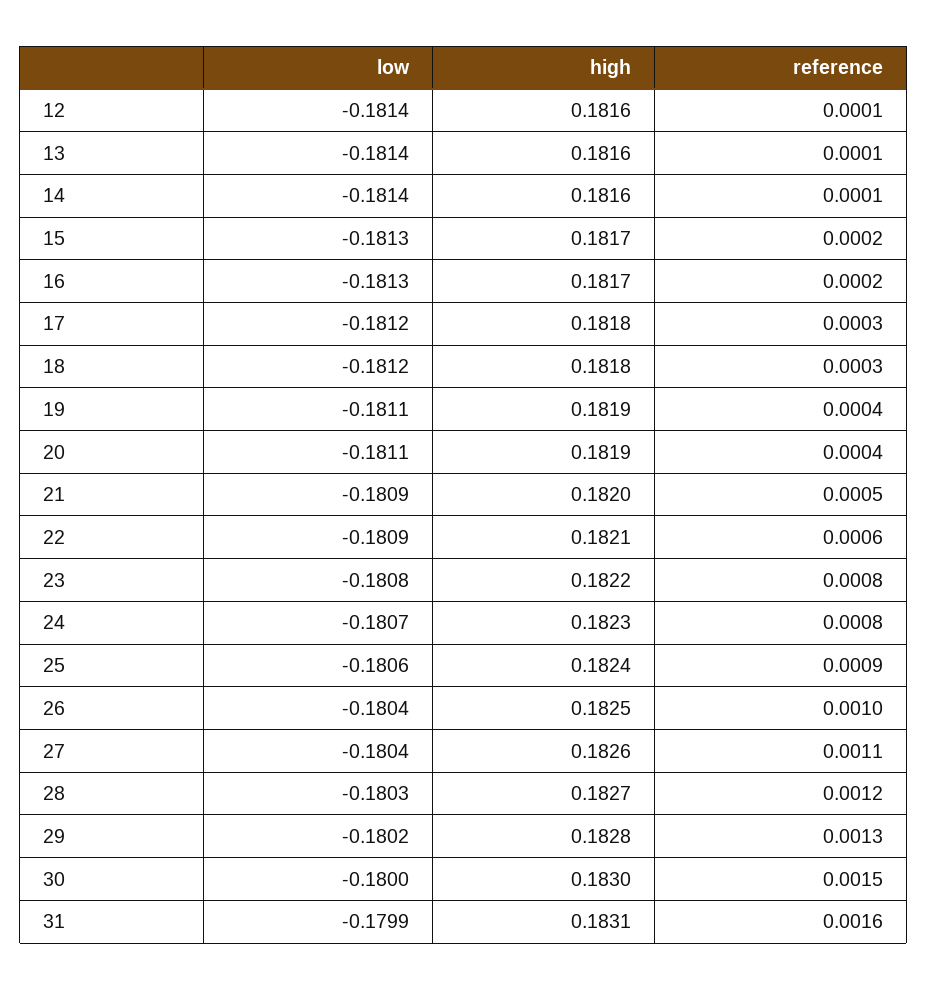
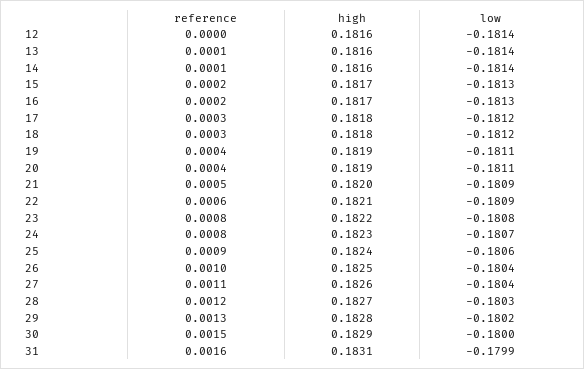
reference, 12: 0.0001 -> 0
high, 30: 0.183 -> 0.1829

